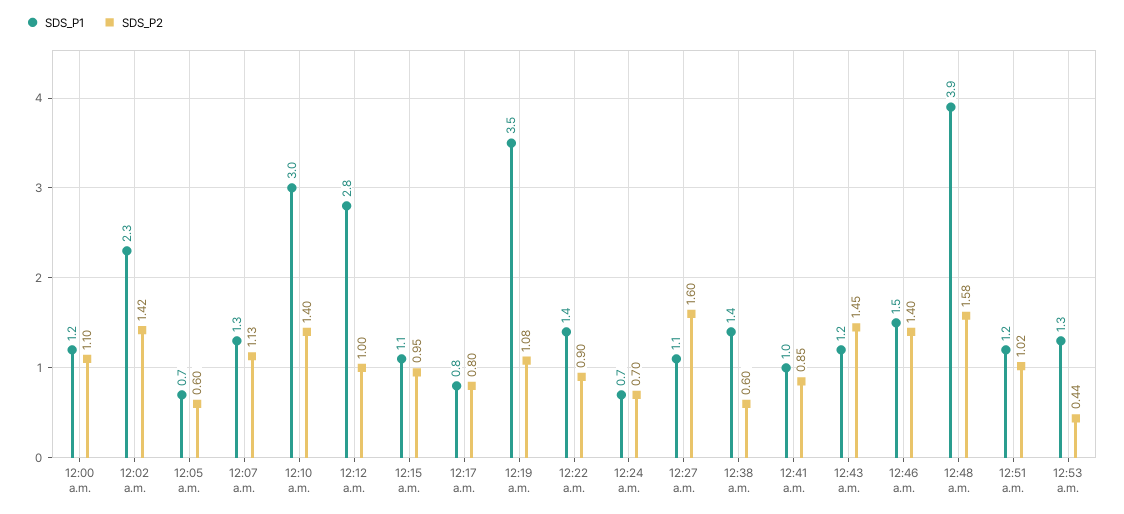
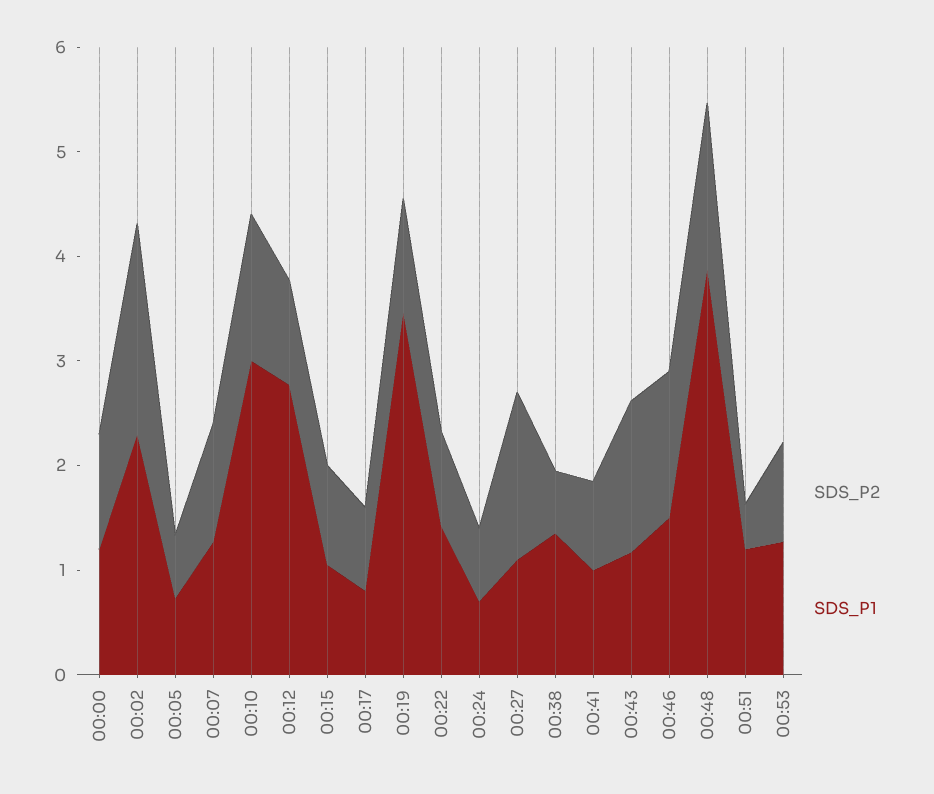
SDS_P2, 12:02 a.m.: 1.42 -> 2
SDS_P2, 12:51 a.m.: 1.02 -> 0.4
SDS_P2, 12:53 a.m.: 0.44 -> 1

